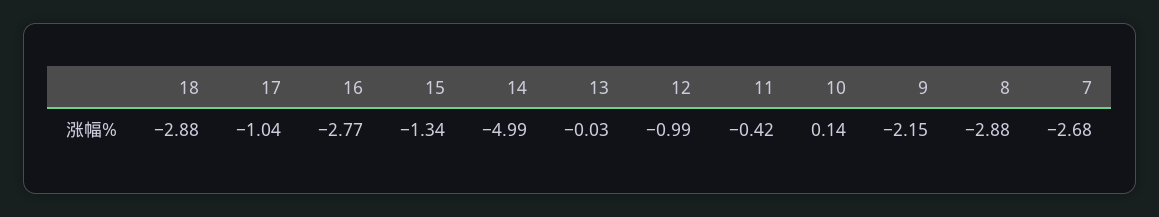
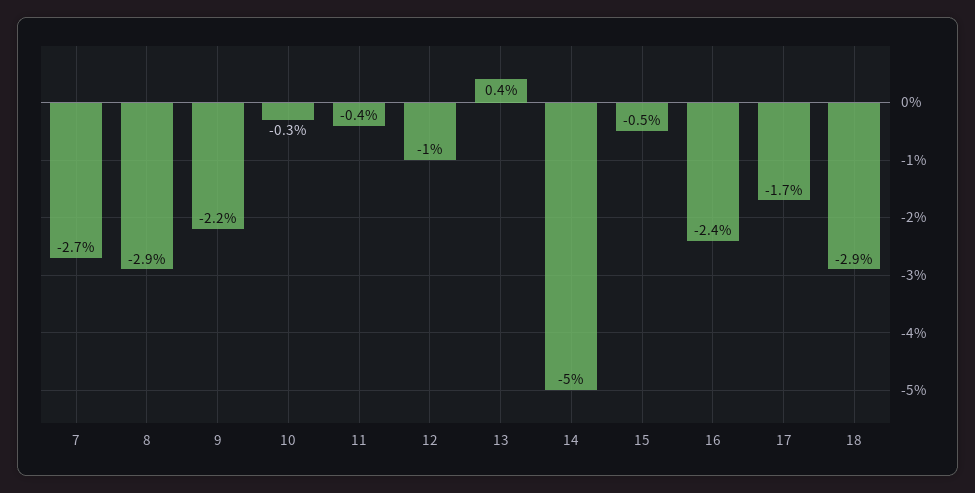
17: -1.04 -> -1.7
16: -2.77 -> -2.4
15: -1.34 -> -0.5
13: -0.03 -> 0.4
10: 0.14 -> -0.3

